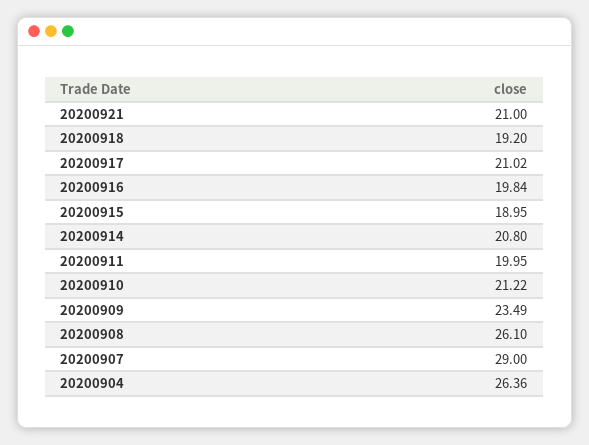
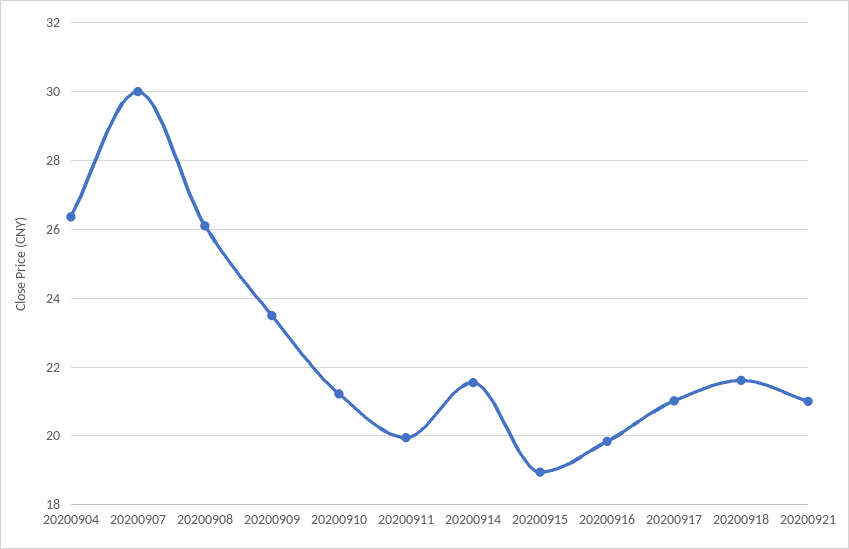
20200918: 19.2 -> 21.6
20200914: 20.8 -> 21.6
20200907: 29 -> 30

